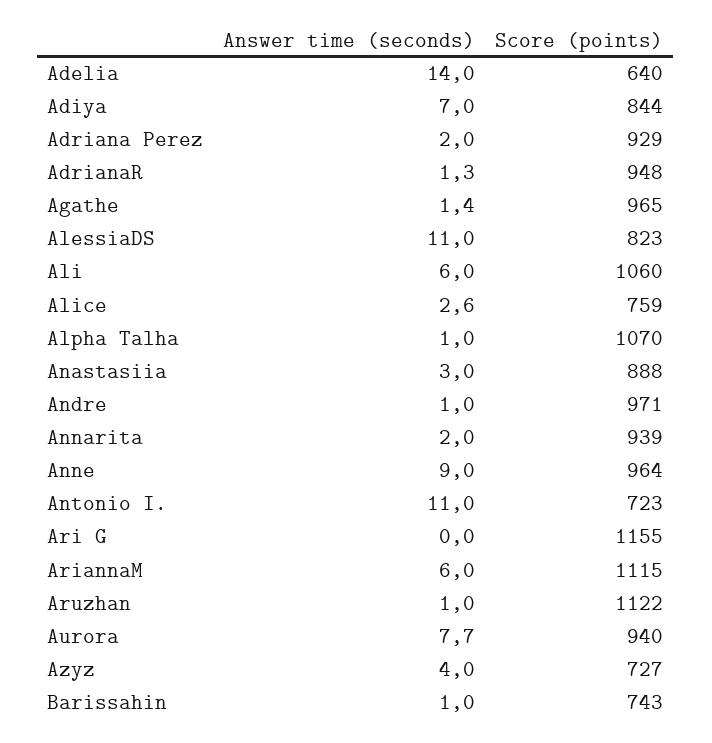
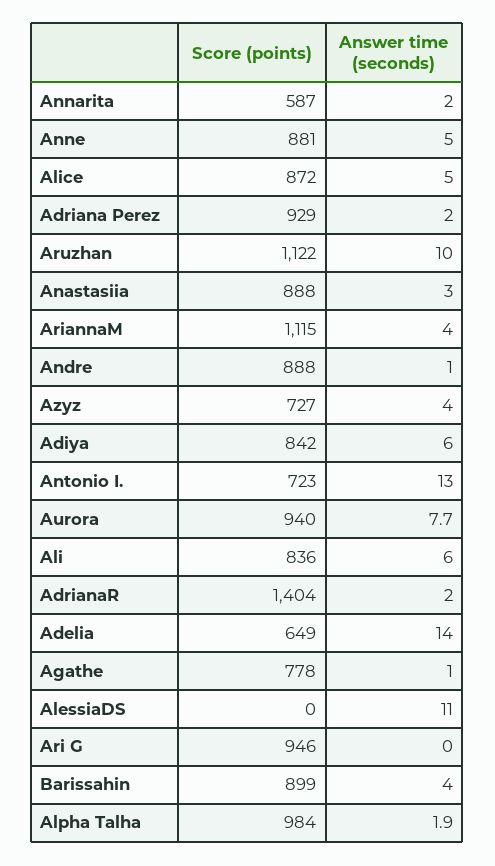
Score (points), Adelia: 640 -> 649
Answer time (seconds), Adiya: 7 -> 6
Score (points), Adiya: 844 -> 842
Answer time (seconds), AdrianaR: 1.3 -> 2
Score (points), AdrianaR: 948 -> 1404
Answer time (seconds), Agathe: 1.4 -> 1
Score (points), Agathe: 965 -> 778
Score (points), AlessiaDS: 823 -> 0
Score (points), Ali: 1060 -> 836
Answer time (seconds), Alice: 2.6 -> 5
Score (points), Alice: 759 -> 872
Answer time (seconds), Alpha Talha: 1 -> 1.9
Score (points), Alpha Talha: 1070 -> 984
Score (points), Andre: 971 -> 888
Score (points), Annarita: 939 -> 587
Answer time (seconds), Anne: 9 -> 5
Score (points), Anne: 964 -> 881
Answer time (seconds), Antonio I.: 11 -> 13
Score (points), Ari G: 1155 -> 946
Answer time (seconds), AriannaM: 6 -> 4
Answer time (seconds), Aruzhan: 1 -> 10
Answer time (seconds), Barissahin: 1 -> 4
Score (points), Barissahin: 743 -> 899

